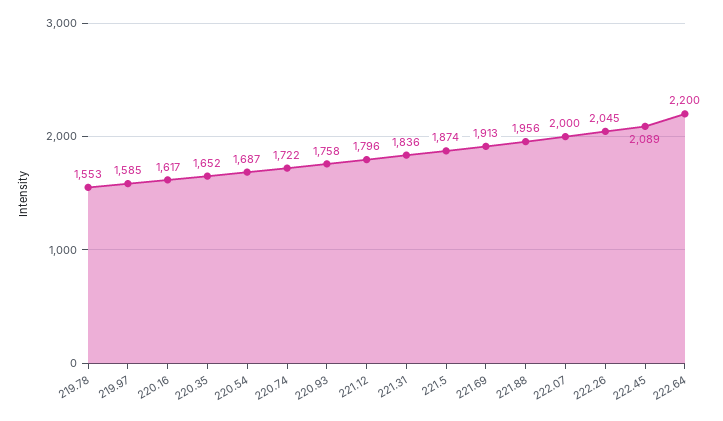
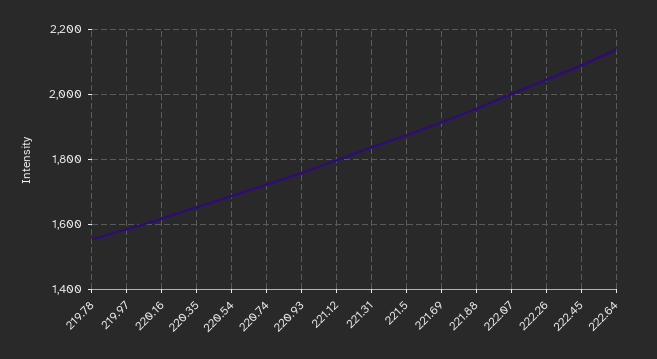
222.64: 2200 -> 2140

